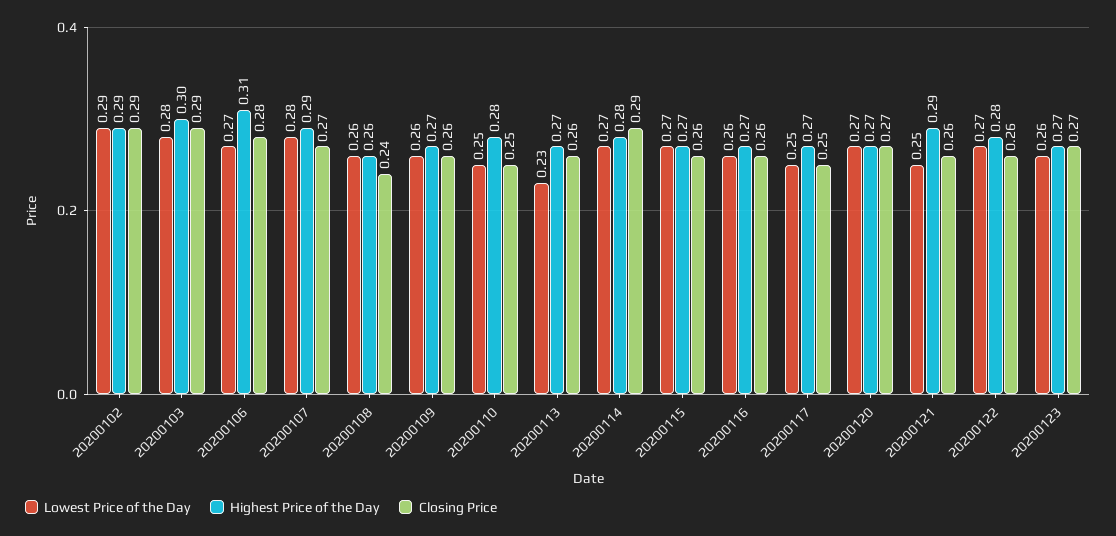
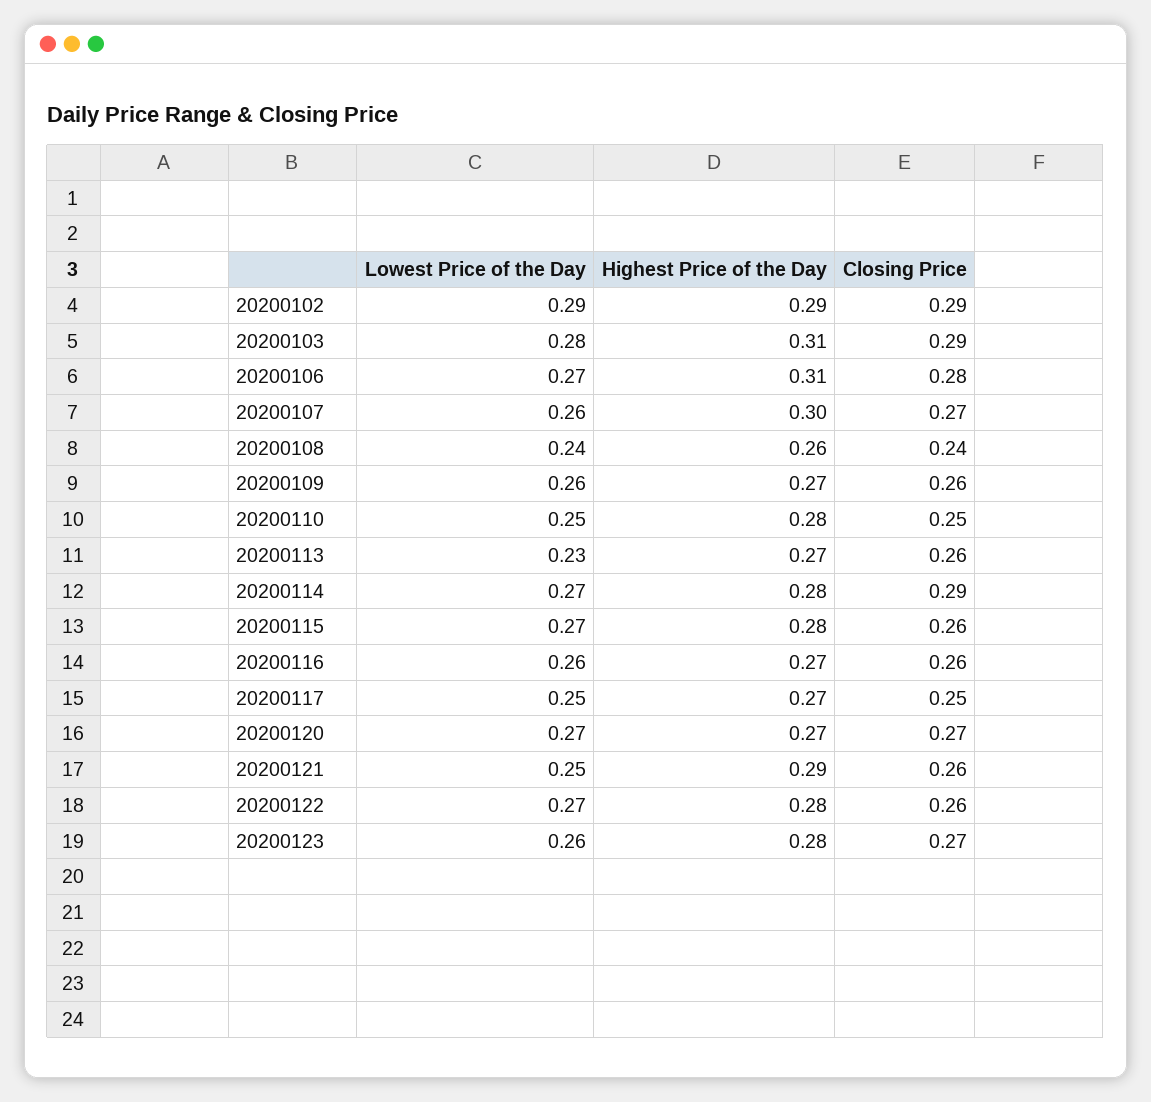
Highest Price of the Day, 20200103: 0.3 -> 0.31
Lowest Price of the Day, 20200107: 0.28 -> 0.26
Highest Price of the Day, 20200107: 0.29 -> 0.3
Lowest Price of the Day, 20200108: 0.26 -> 0.24
Highest Price of the Day, 20200115: 0.27 -> 0.28
Highest Price of the Day, 20200123: 0.27 -> 0.28

